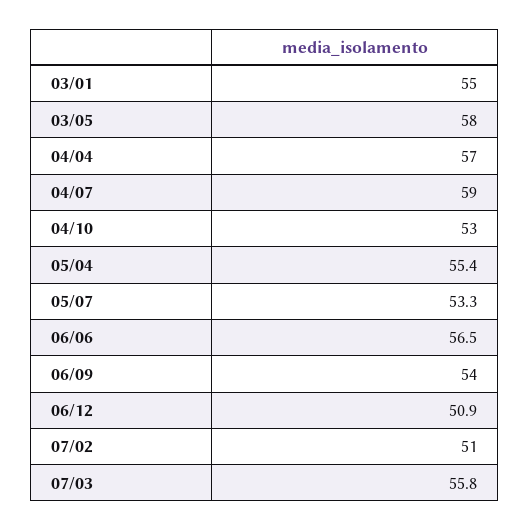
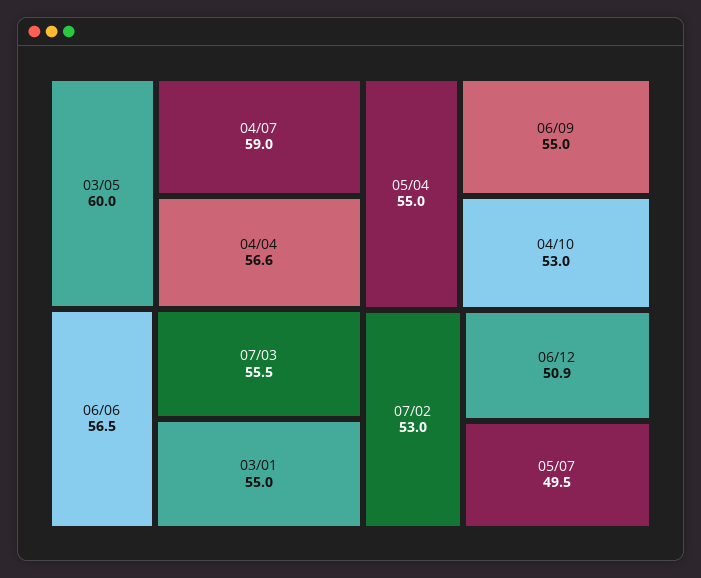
03/05: 58 -> 60
04/04: 57 -> 56.6
05/04: 55.4 -> 55
05/07: 53.3 -> 49.5
06/09: 54 -> 55
07/02: 51 -> 53
07/03: 55.8 -> 55.5

